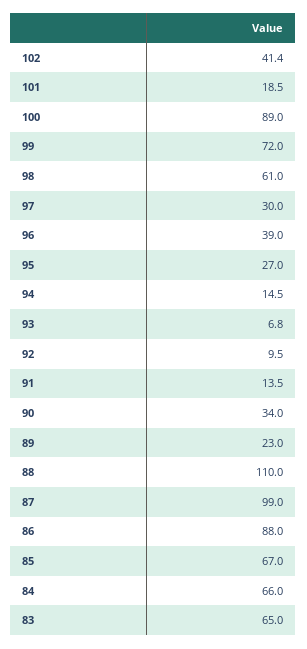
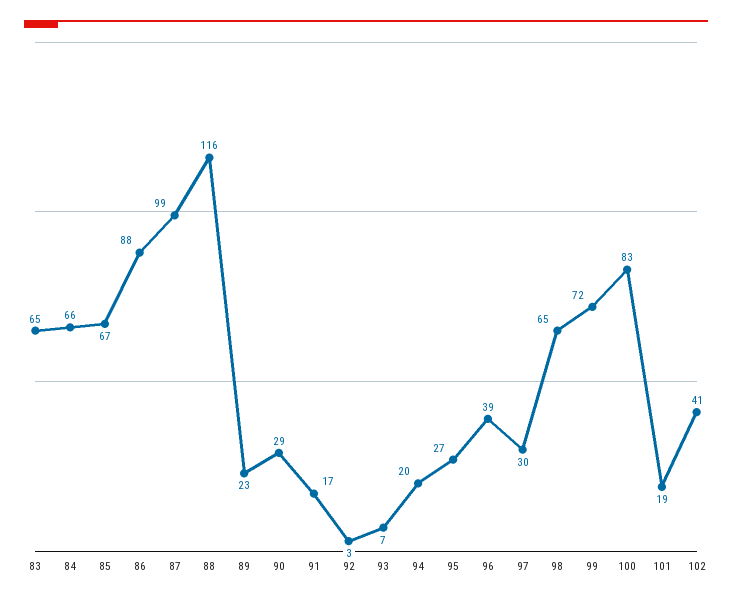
100: 89 -> 83
98: 61 -> 65
94: 14.5 -> 20
92: 9.5 -> 3
91: 13.5 -> 17
90: 34 -> 29
88: 110 -> 116

